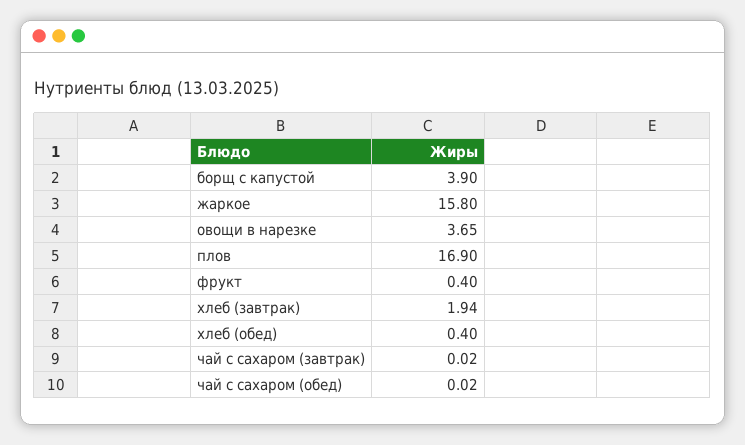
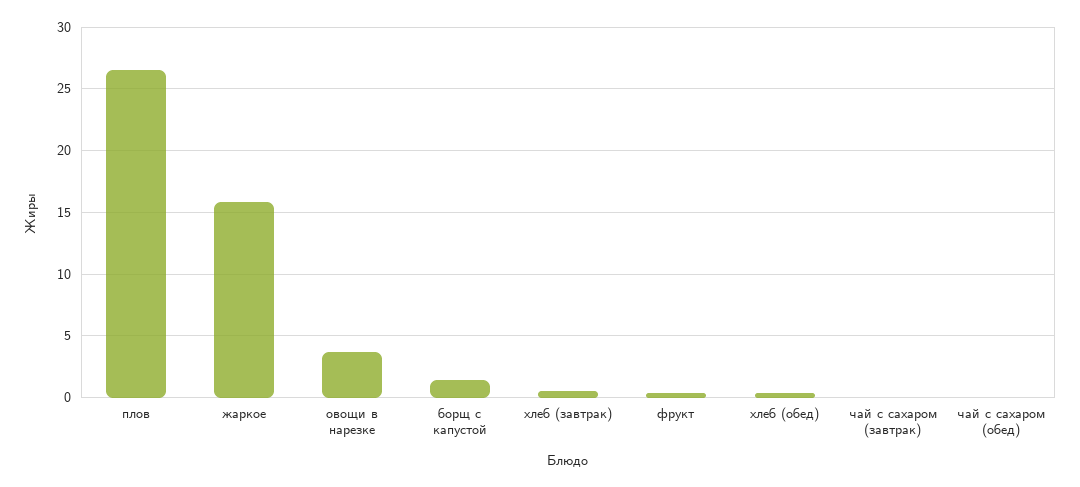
борщ с капустой: 3.9 -> 1.5
плов: 16.9 -> 26.5
хлеб (завтрак): 1.94 -> 0.5

